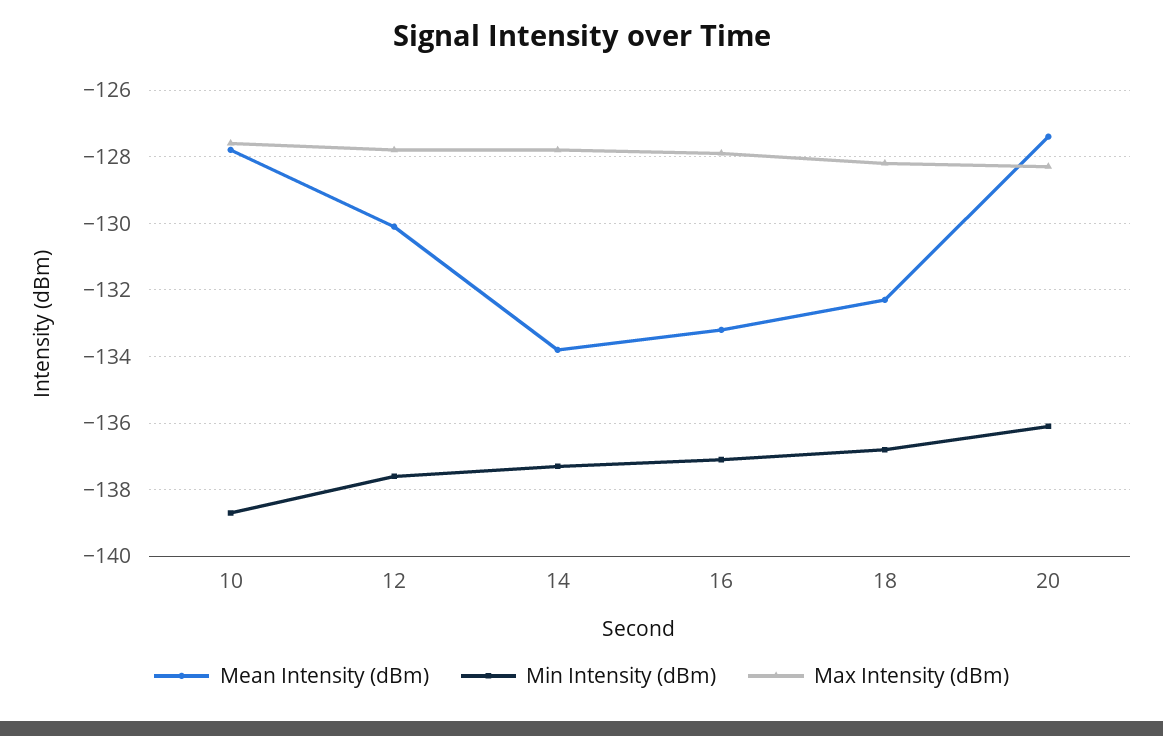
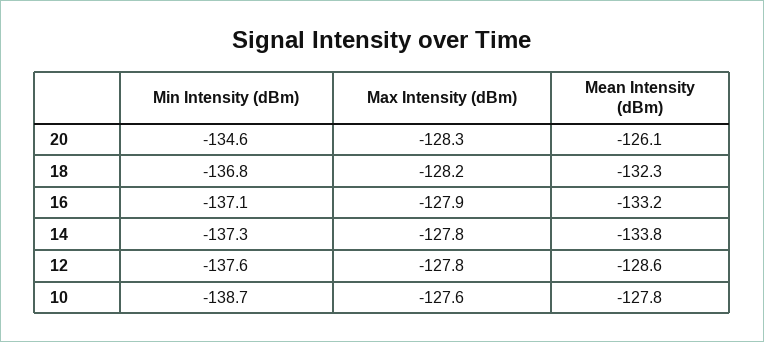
Mean Intensity (dBm), 12: -130 -> -128.6
Mean Intensity (dBm), 20: -127.5 -> -126.1
Min Intensity (dBm), 20: -136 -> -134.6

